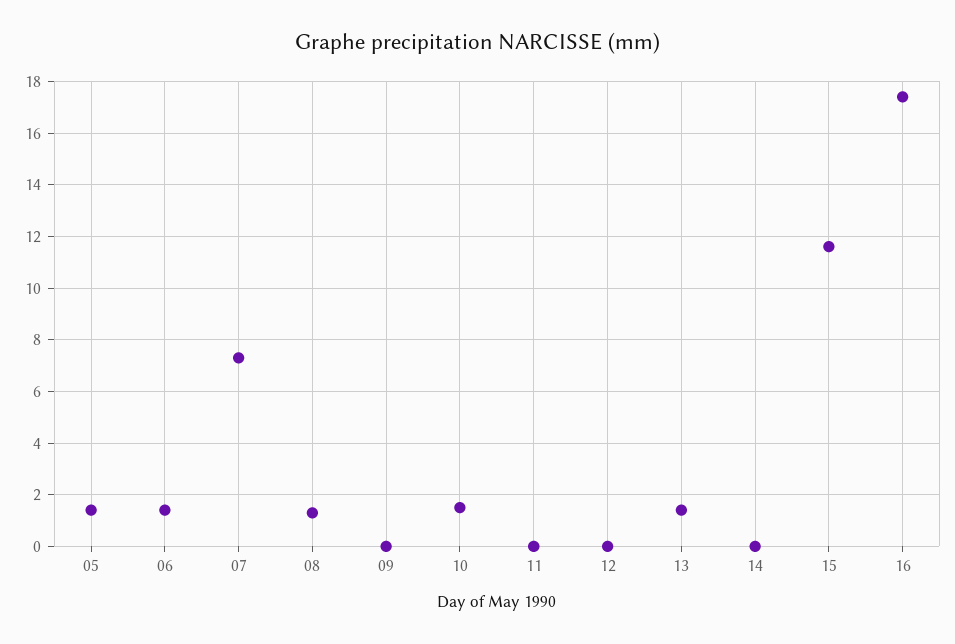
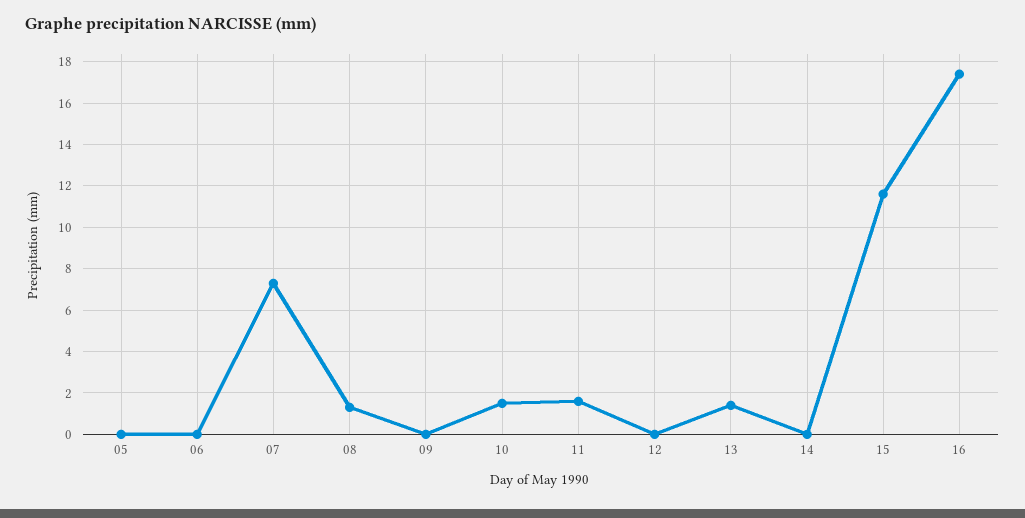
05: 1.5 -> 0
06: 1.5 -> 0
11: 0 -> 1.5

